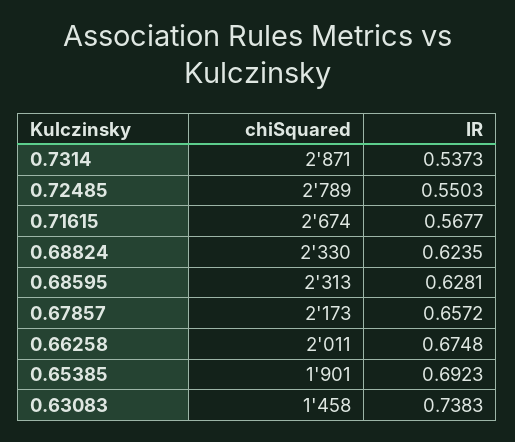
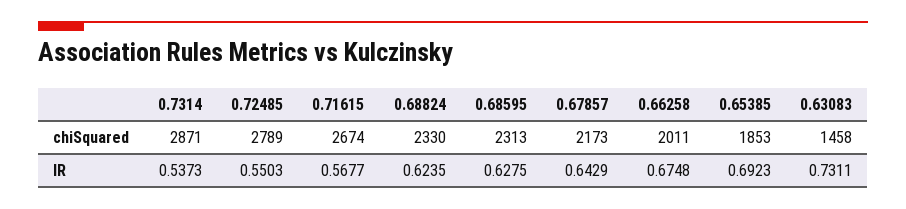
IR, 0.68595: 0.6281 -> 0.6275
IR, 0.67857: 0.6572 -> 0.6429
chiSquared, 0.65385: 1901 -> 1853
IR, 0.63083: 0.7383 -> 0.7311

